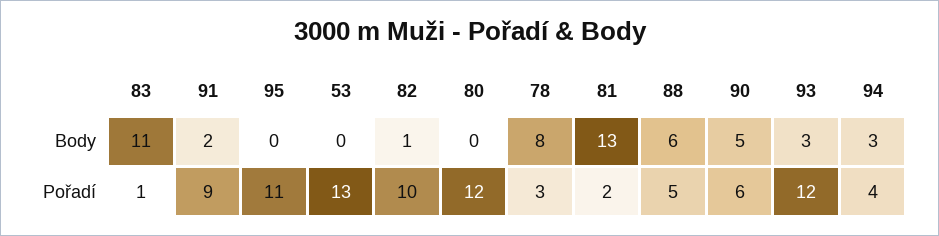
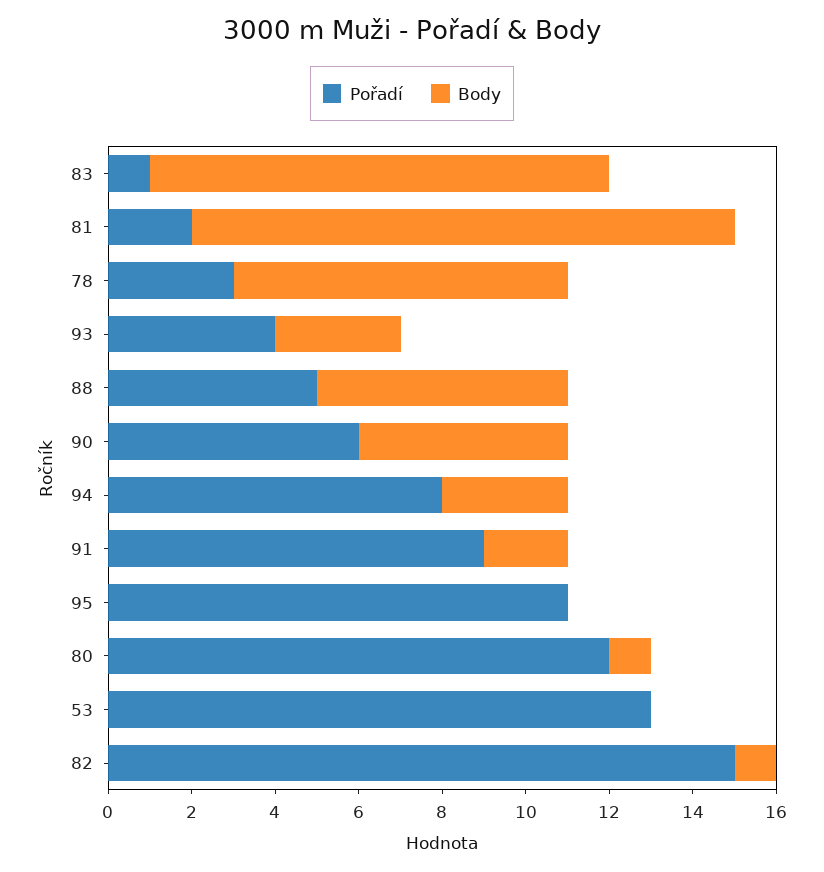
Body, 80: 0 -> 1
Pořadí, 82: 10 -> 15
Pořadí, 93: 12 -> 4
Pořadí, 94: 4 -> 8

